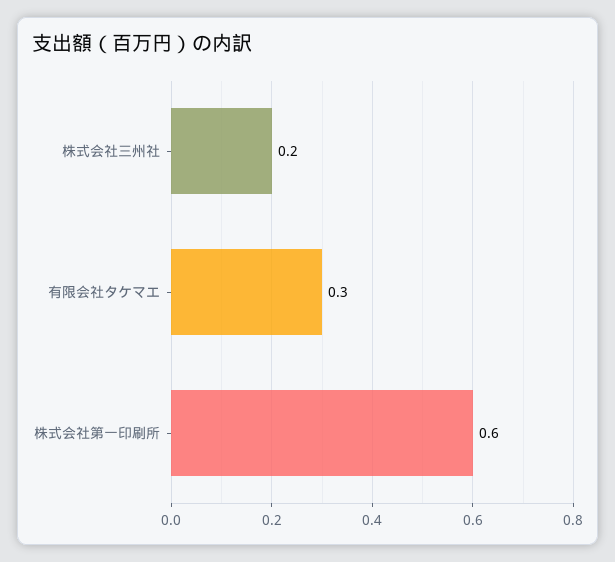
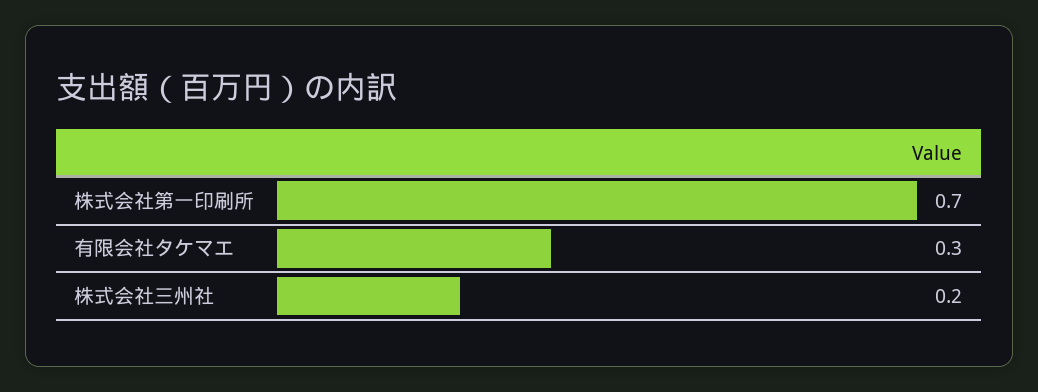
株式会社第一印刷所: 0.6 -> 0.7

